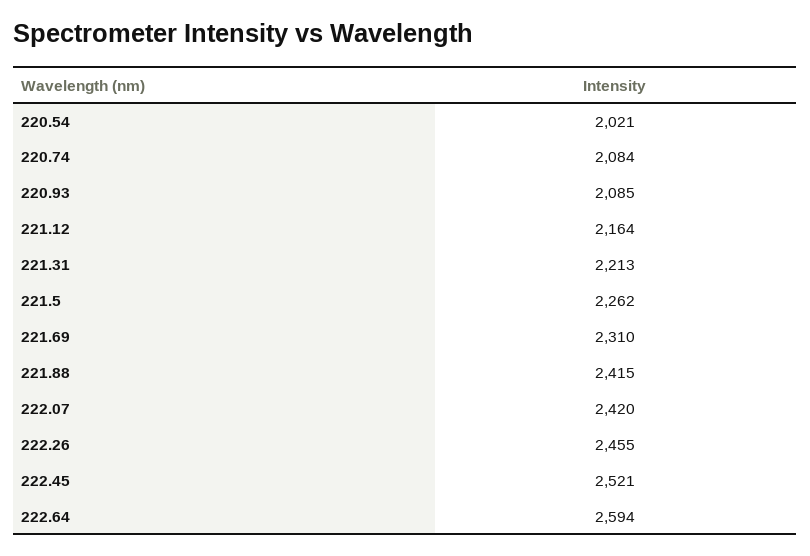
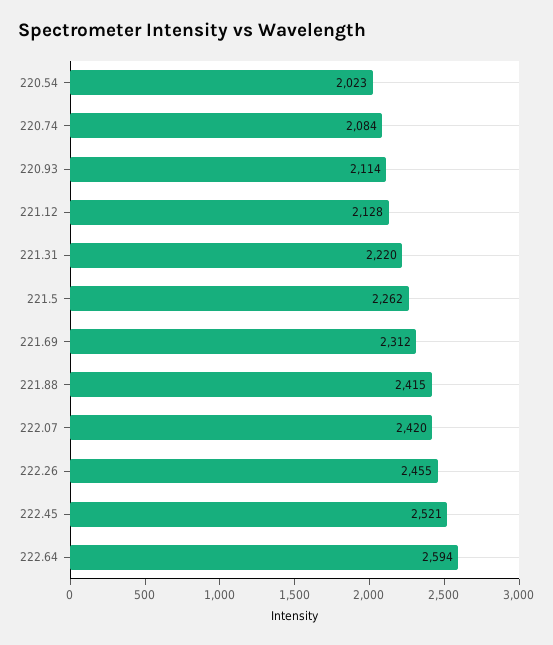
220.54: 2021 -> 2023
220.93: 2085 -> 2114
221.12: 2164 -> 2128
221.31: 2213 -> 2220
221.69: 2310 -> 2312

